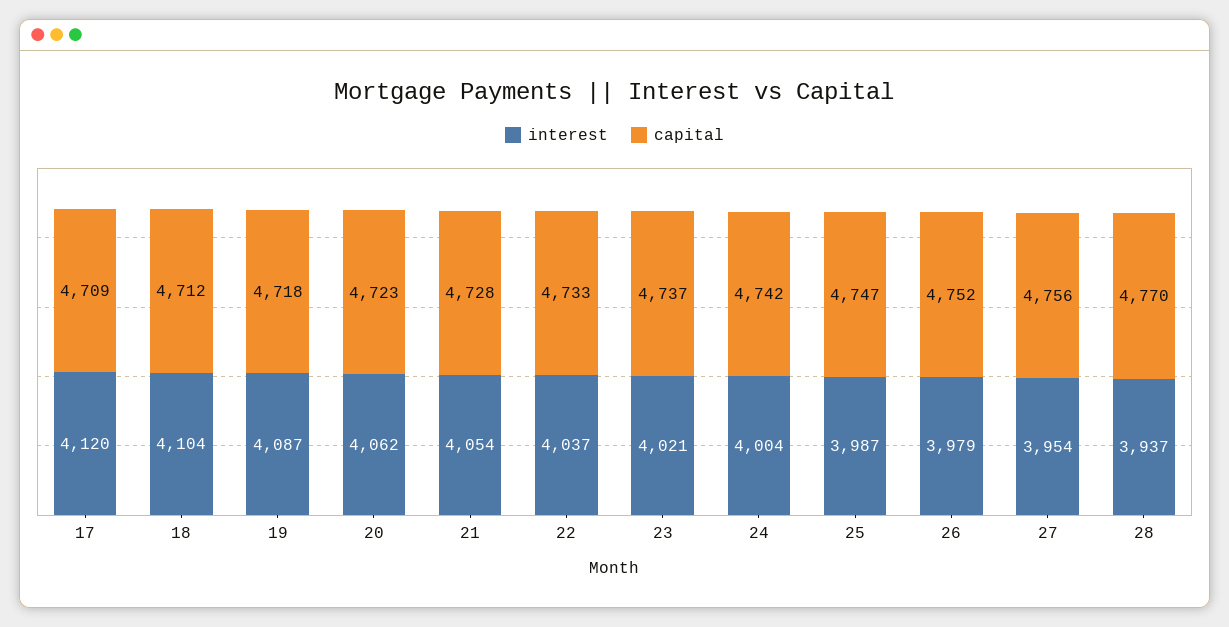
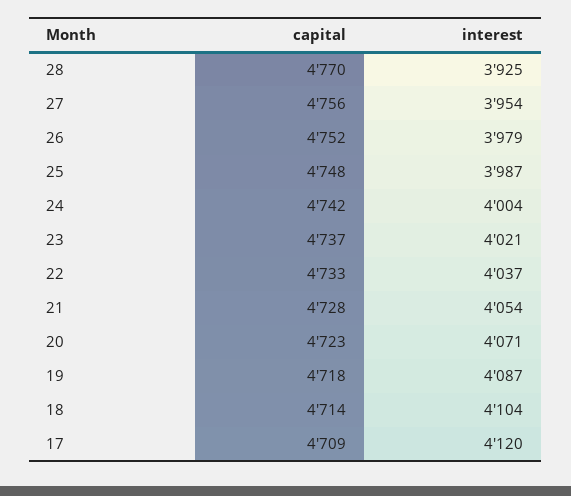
capital, 18: 4712 -> 4714
interest, 20: 4062 -> 4071
capital, 25: 4747 -> 4748
interest, 28: 3937 -> 3925

